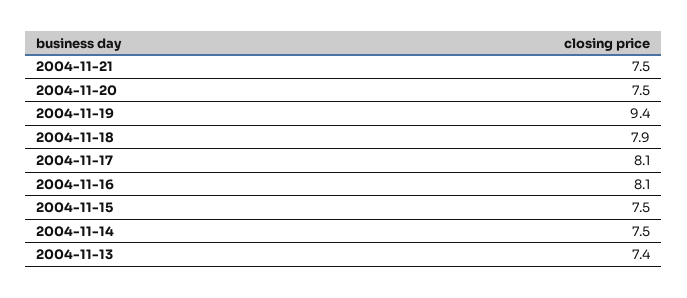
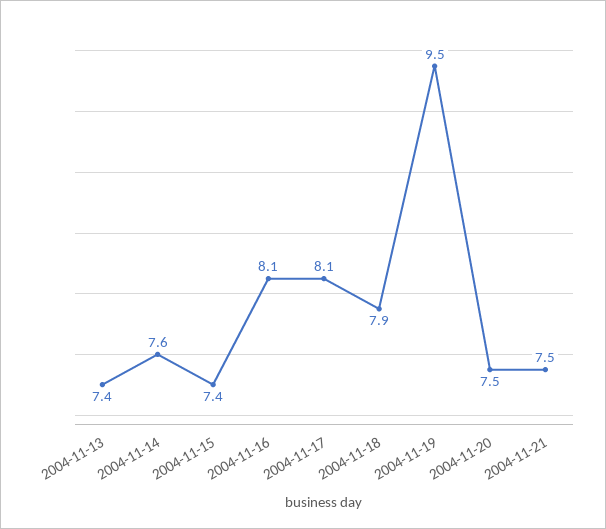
2004-11-19: 9.4 -> 9.5
2004-11-15: 7.5 -> 7.4
2004-11-14: 7.5 -> 7.6

